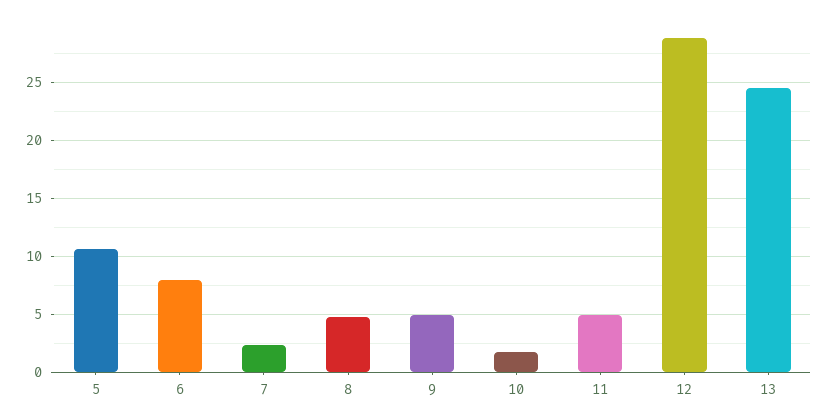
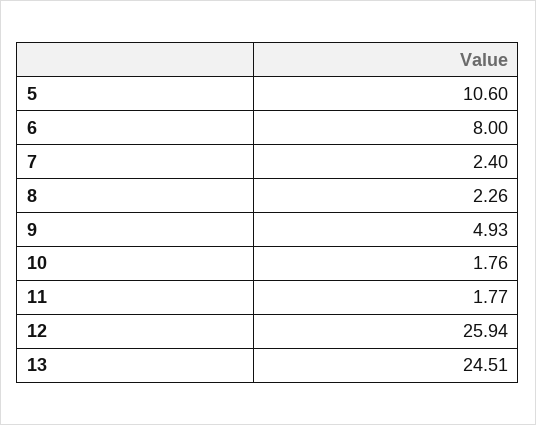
8: 5 -> 2.26
11: 5 -> 1.77
12: 29 -> 25.94

